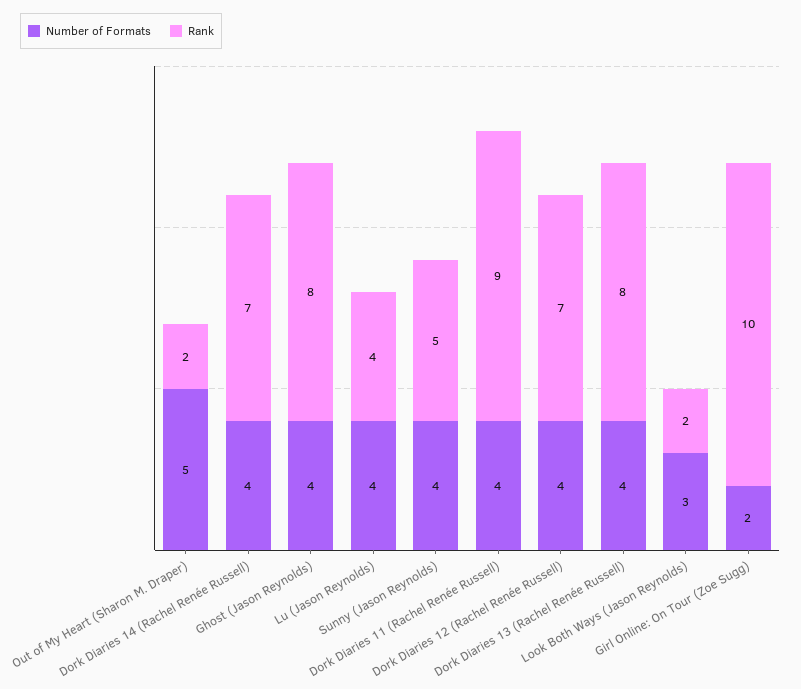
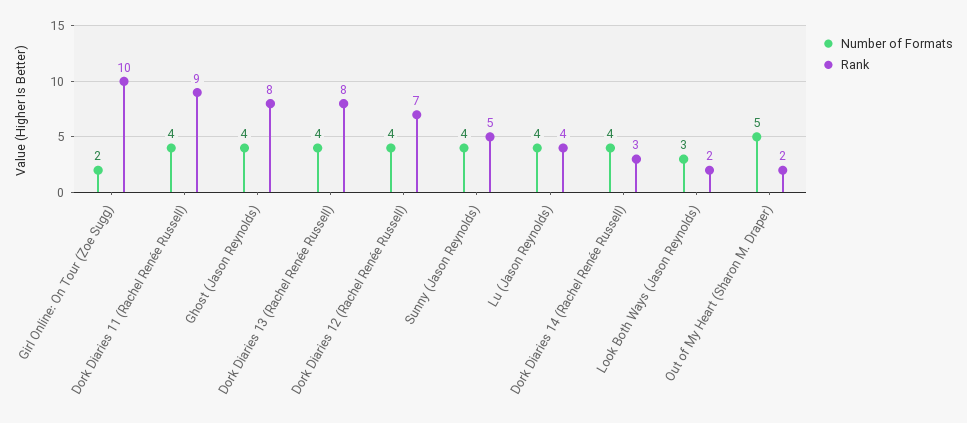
Rank, Dork Diaries 14 (Rachel Renée Russell): 7 -> 3

